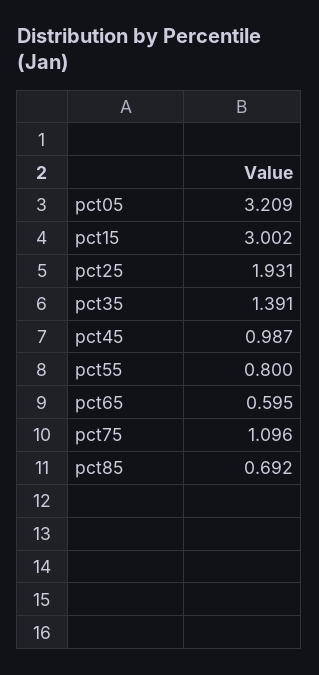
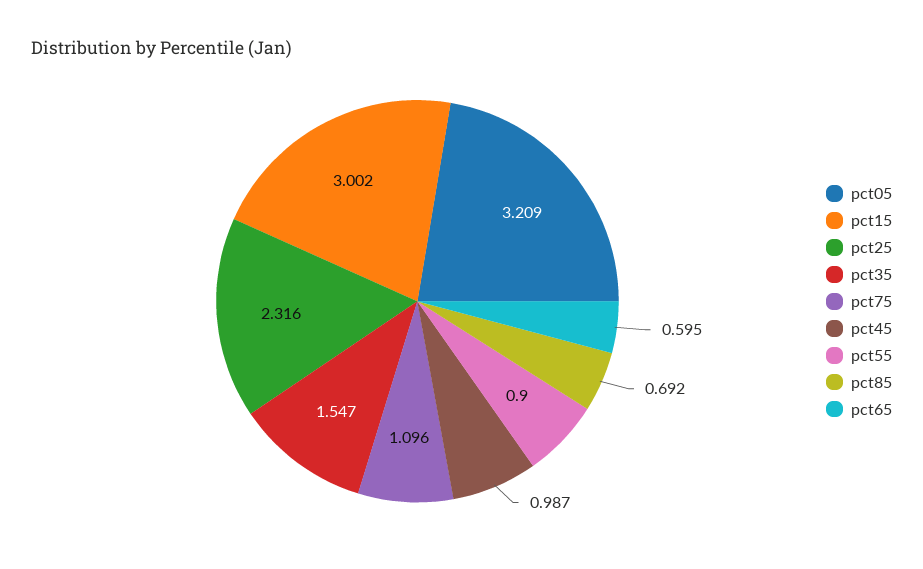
pct25: 1.931 -> 2.316
pct35: 1.391 -> 1.547
pct55: 0.8 -> 0.9

